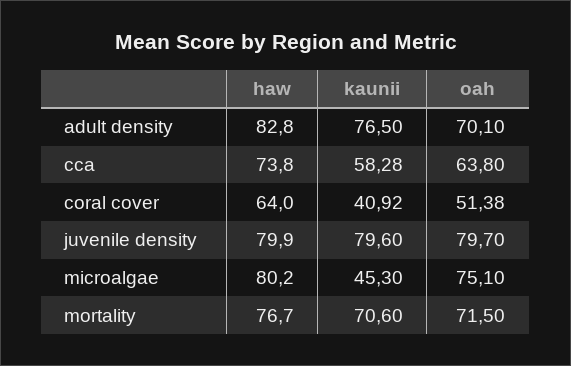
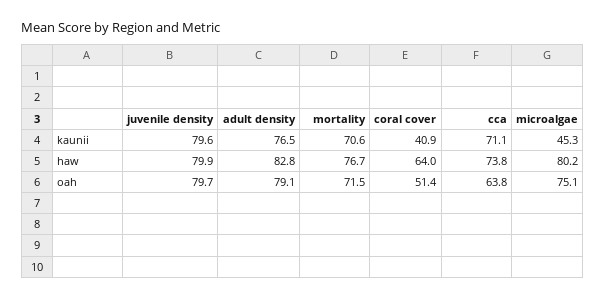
oah, adult density: 70.1 -> 79.1
kaunii, cca: 58.28 -> 71.1

